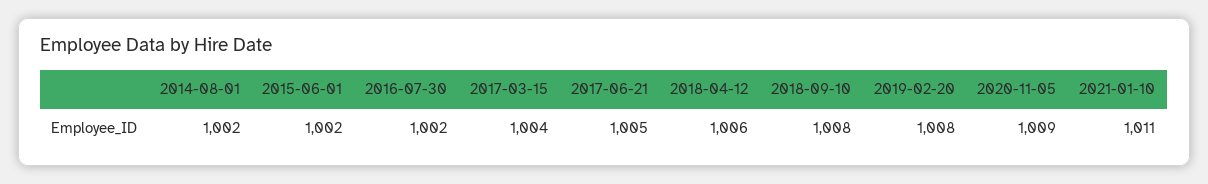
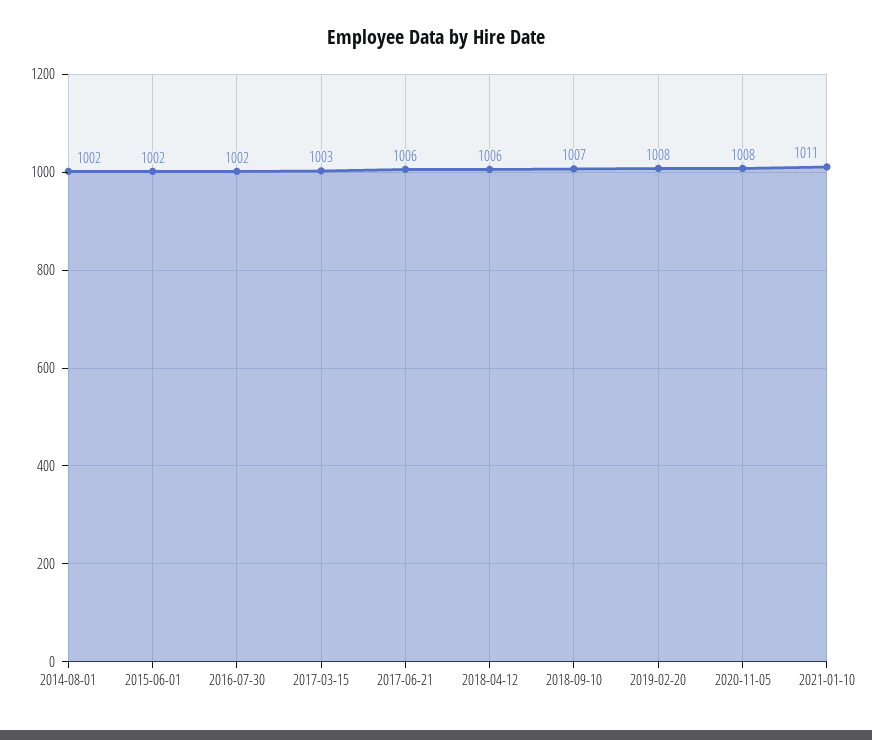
2017-03-15: 1004 -> 1003
2017-06-21: 1005 -> 1006
2018-09-10: 1008 -> 1007
2020-11-05: 1009 -> 1008

